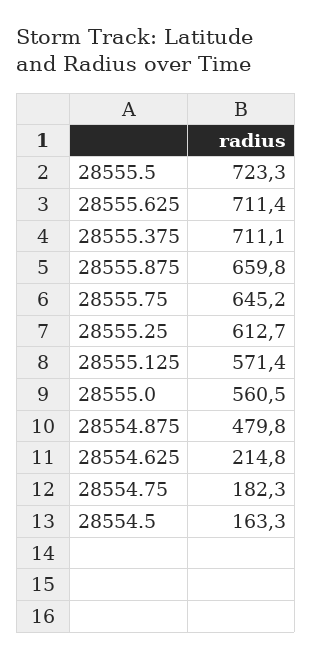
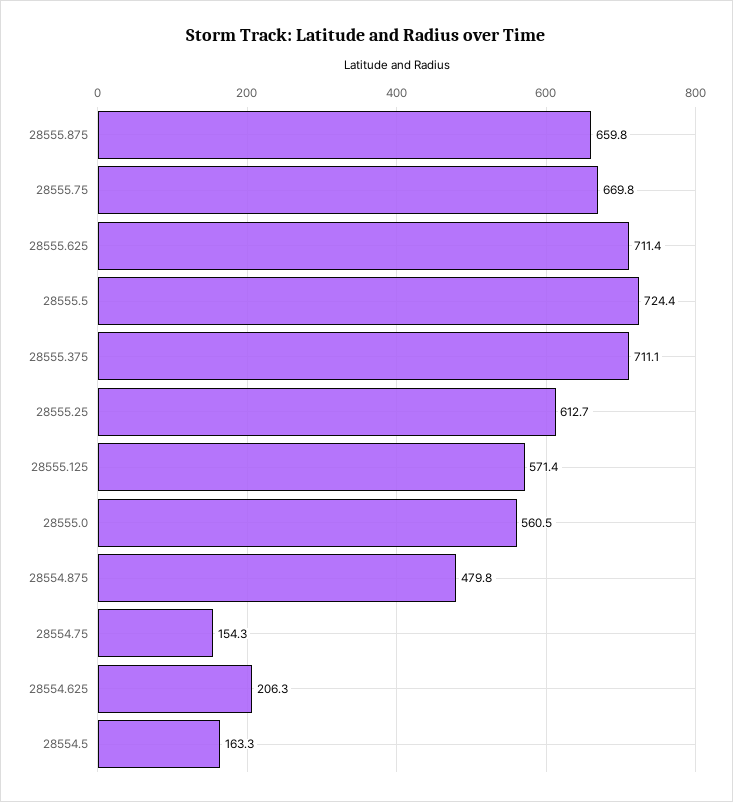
28555.5: 723.3 -> 724.4
28555.75: 645.2 -> 669.8
28554.625: 214.8 -> 206.3
28554.75: 182.3 -> 154.3

